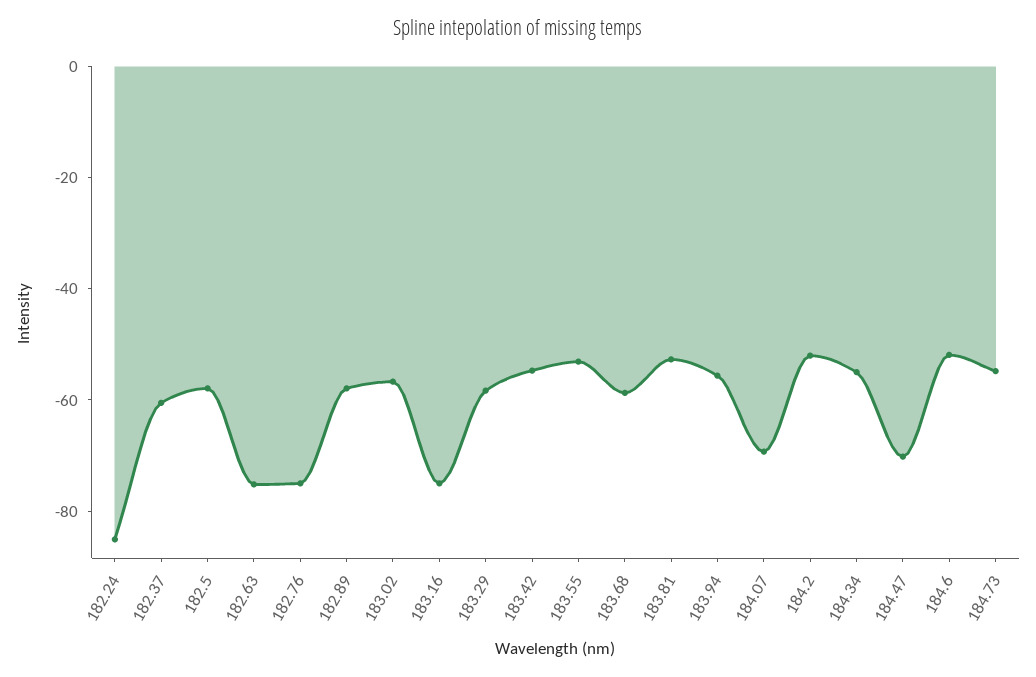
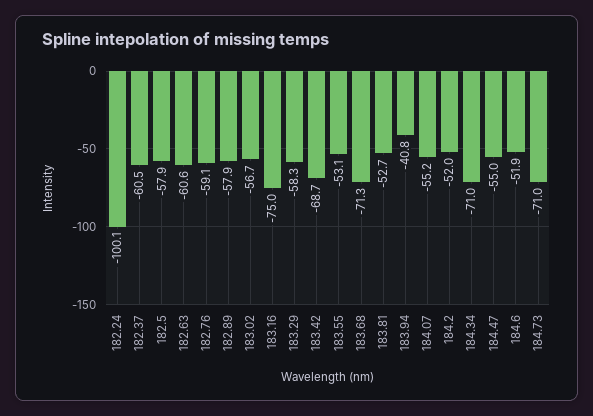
182.24: -85 -> -100.1
182.63: -75 -> -60.6
182.76: -75 -> -59.1
183.42: -55 -> -68.7
183.68: -60 -> -71.3
183.94: -55 -> -40.8
184.07: -70 -> -55.2
184.34: -55 -> -71
184.47: -70 -> -55
184.73: -55 -> -71

